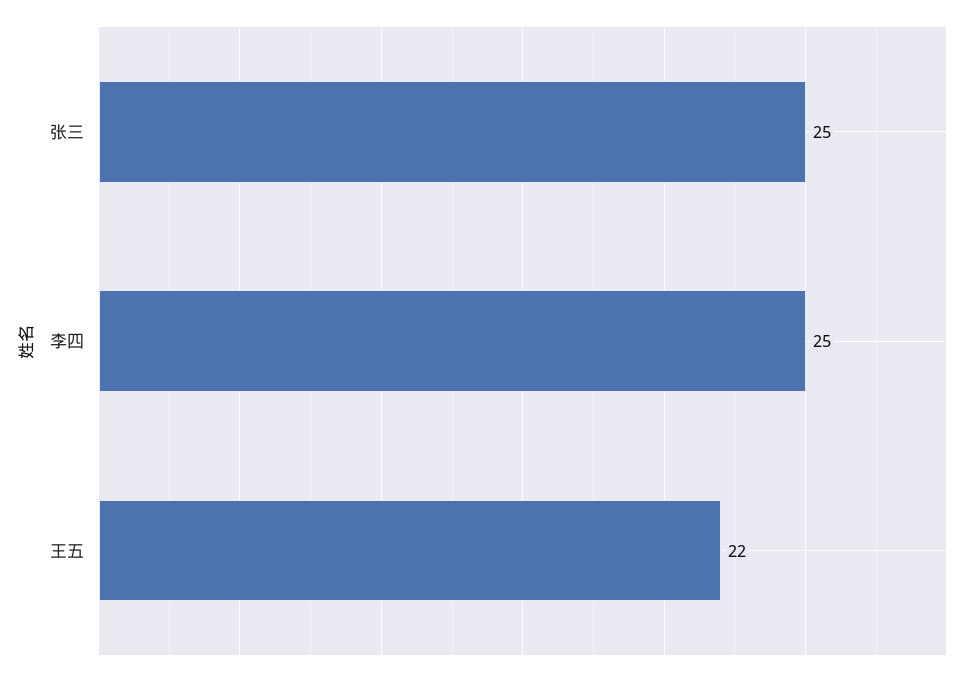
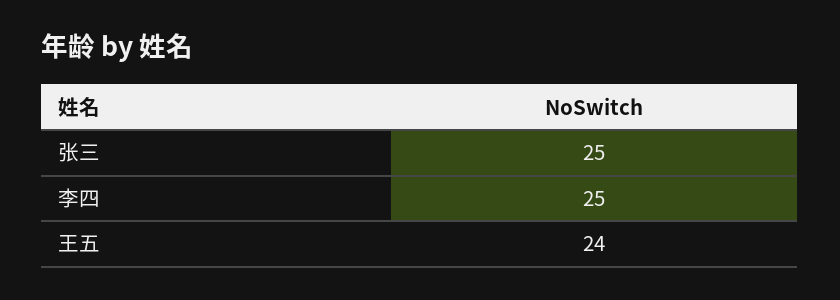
王五: 22 -> 24

